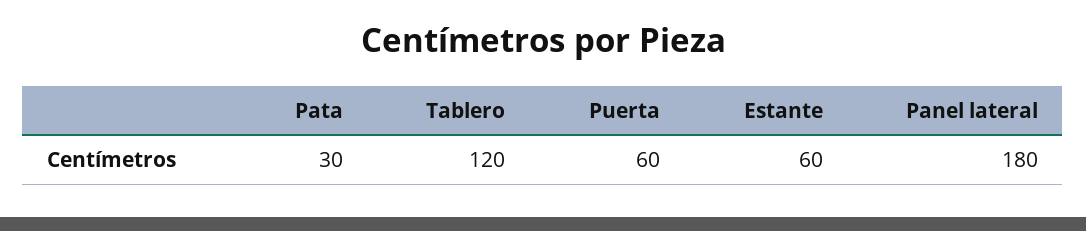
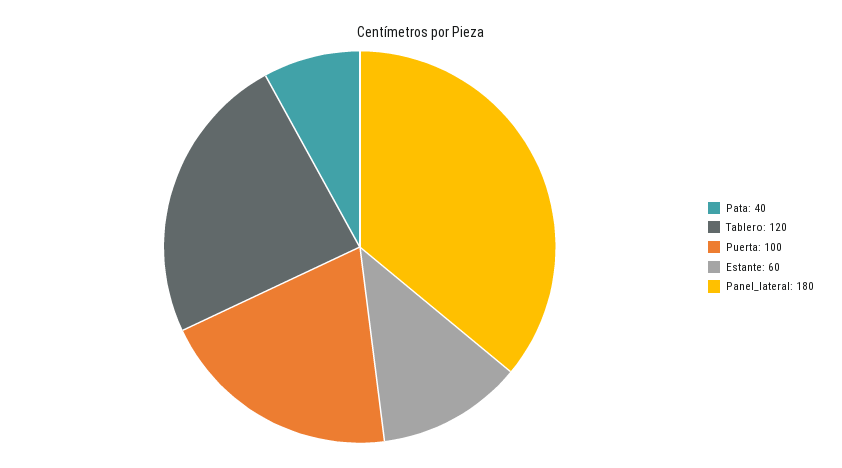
Pata: 30 -> 40
Puerta: 60 -> 100

